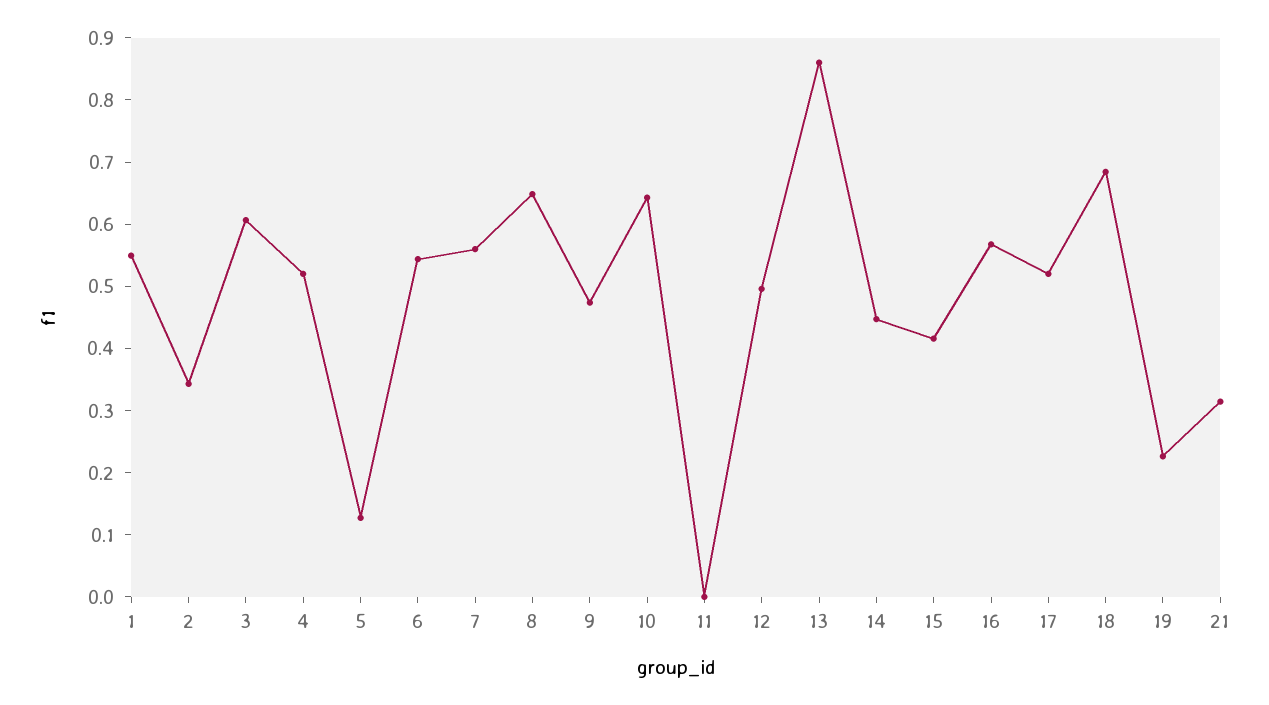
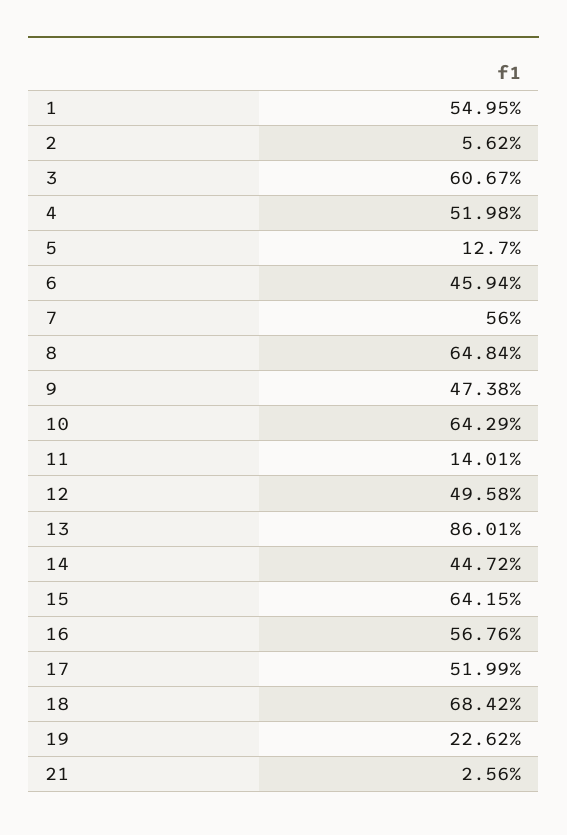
2: 0.34 -> 0.0562
6: 0.54 -> 0.4594
11: 0 -> 0.1401
15: 0.42 -> 0.6415
21: 0.32 -> 0.0256

